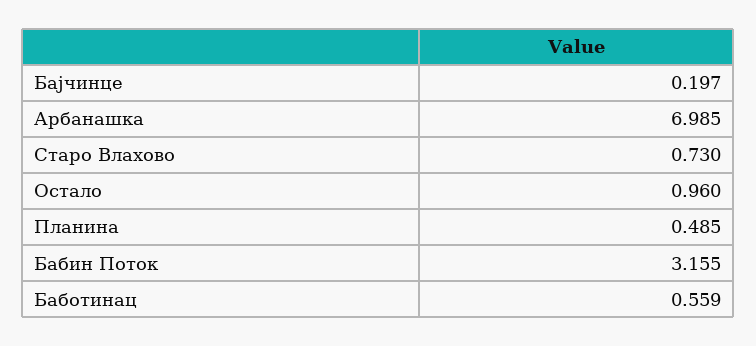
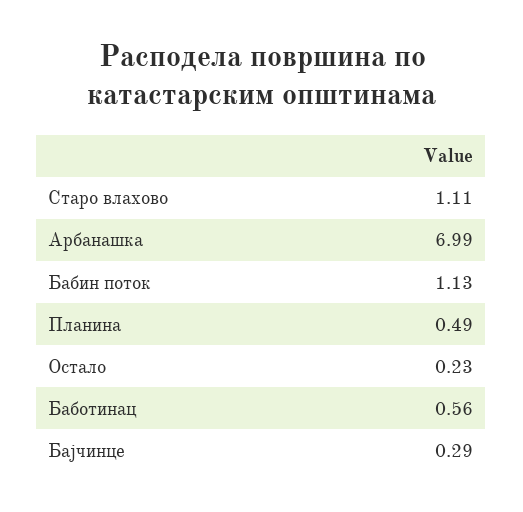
Бајчинце: 0.197 -> 0.29
Старо Влахово: 0.73 -> 1.11
Остало: 0.96 -> 0.23
Бабин Поток: 3.155 -> 1.13

